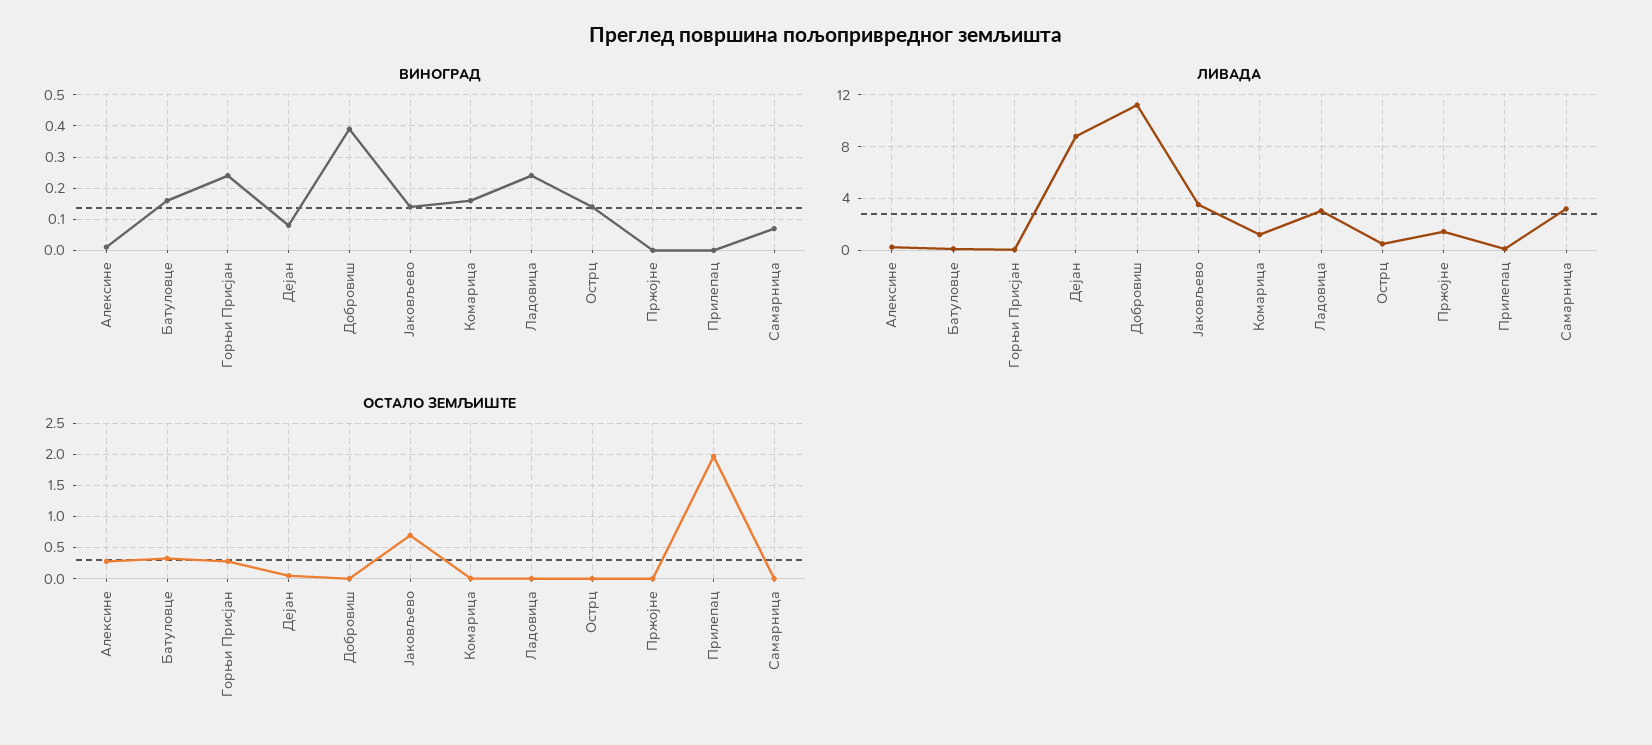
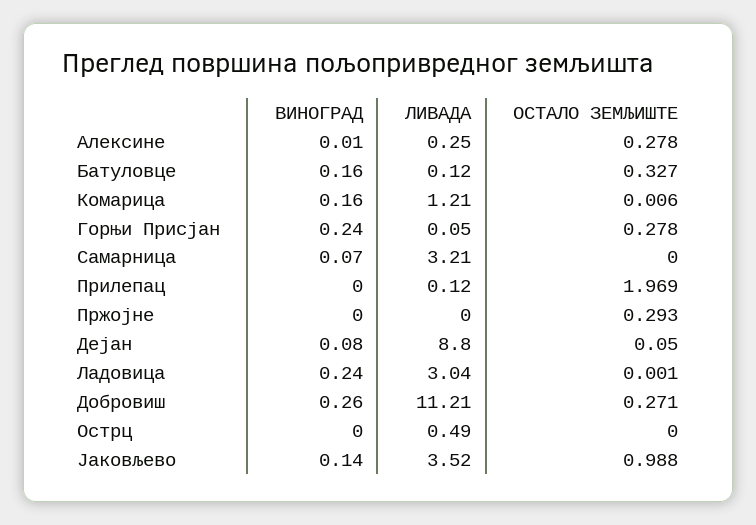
ВИНОГРАД, Добровиш: 0.4 -> 0.26
ВИНОГРАД, Острц: 0.15 -> 0
ЛИВАДА, Пржојне: 1.5 -> 0
ОСТАЛО ЗЕМЉИШТЕ, Добровиш: 0 -> 0.271
ОСТАЛО ЗЕМЉИШТЕ, Јаковљево: 0.7 -> 0.988
ОСТАЛО ЗЕМЉИШТЕ, Пржојне: 0 -> 0.293

